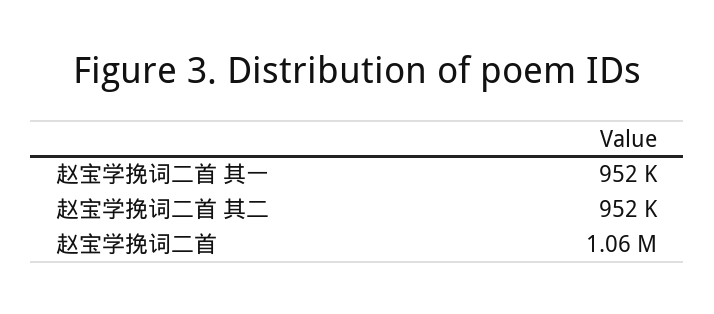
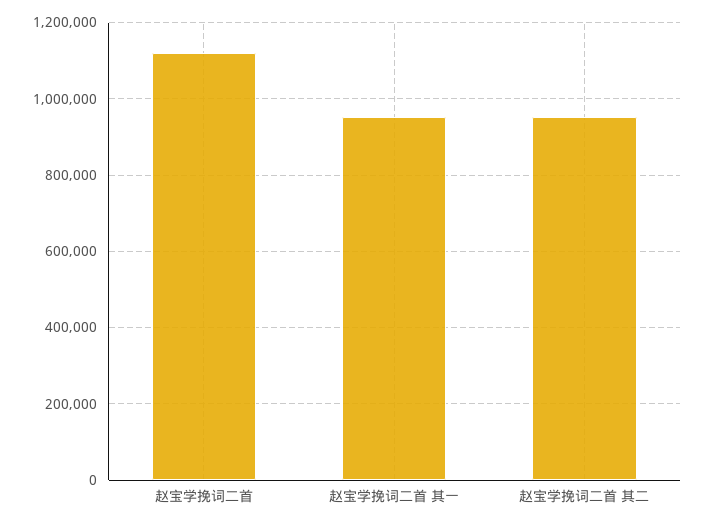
赵宝学挽词二首: 1060000 -> 1120000

